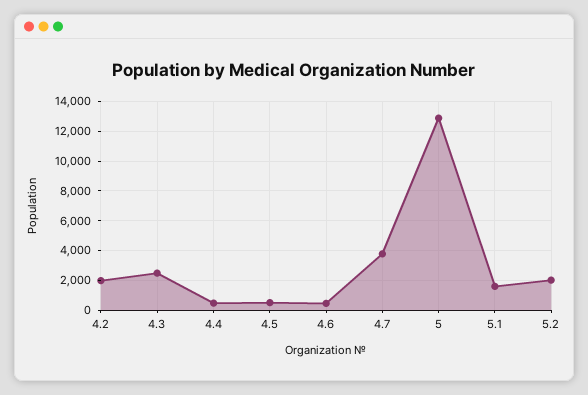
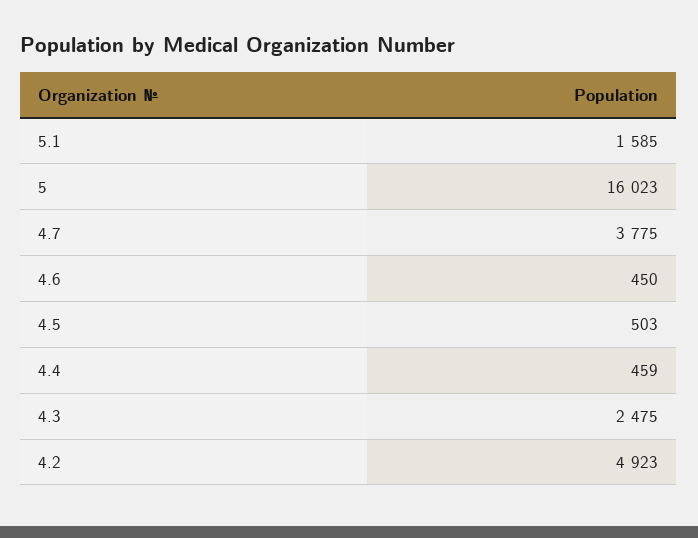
4.2: 2000 -> 4923
5: 13000 -> 16023
5.2: 2000 -> none

